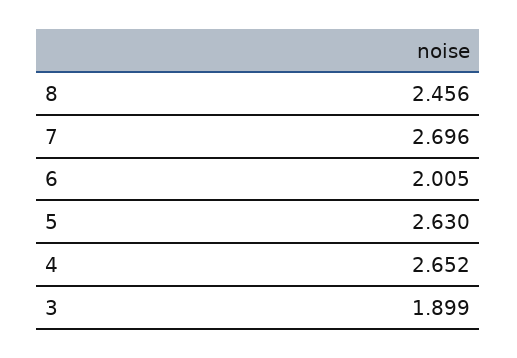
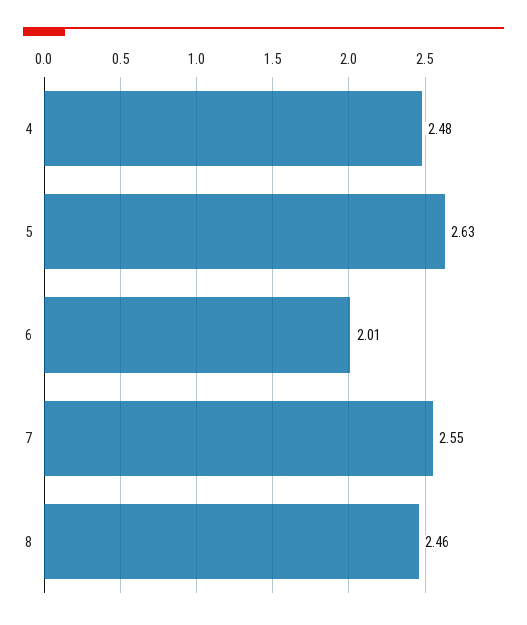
7: 2.696 -> 2.55
4: 2.652 -> 2.48
3: 1.899 -> none

